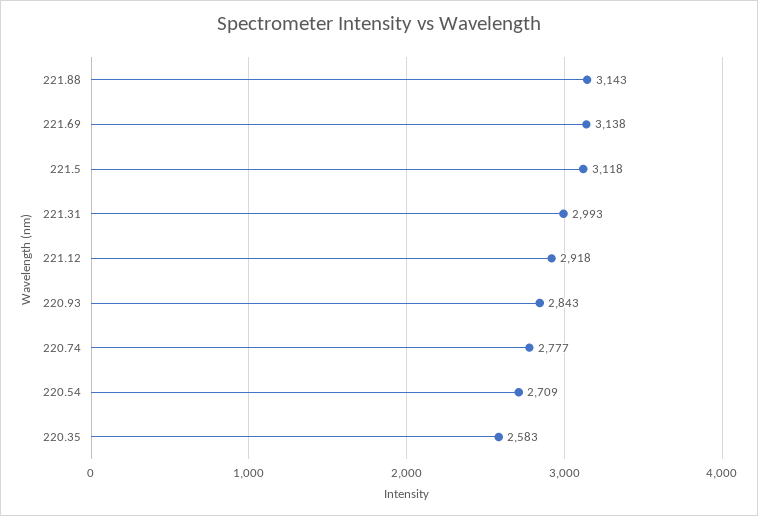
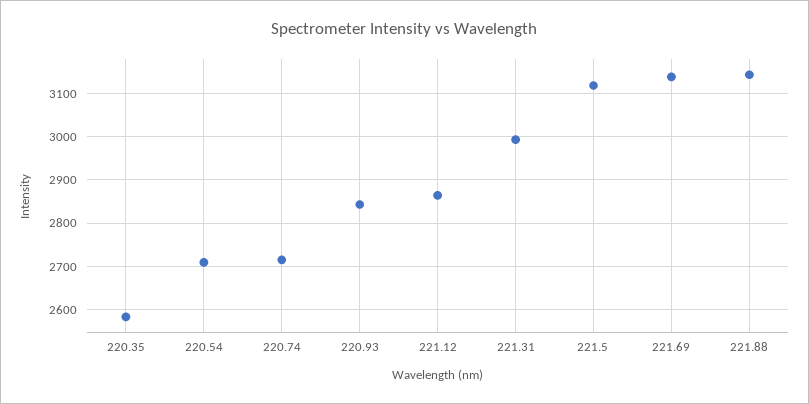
221.12: 2918 -> 2860
220.74: 2777 -> 2720

